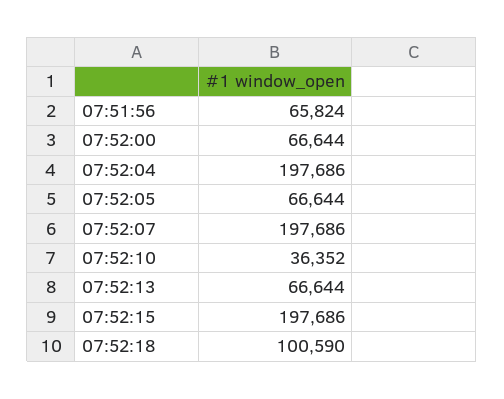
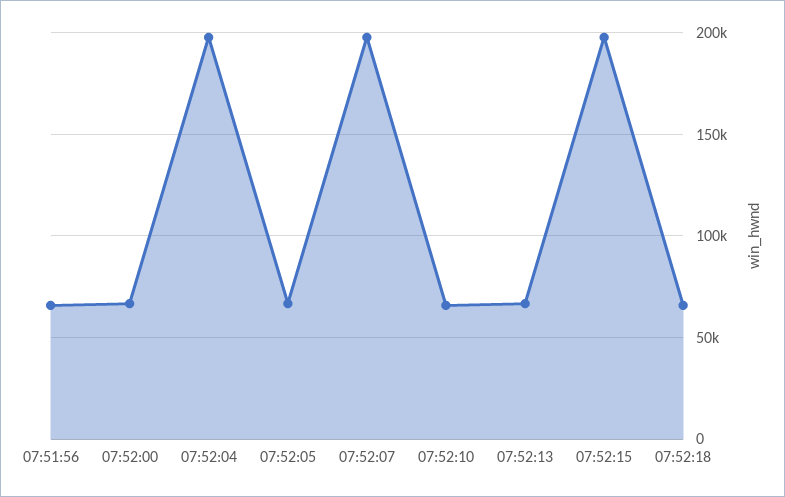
07:52:10: 36352 -> 65000
07:52:18: 100590 -> 65000

